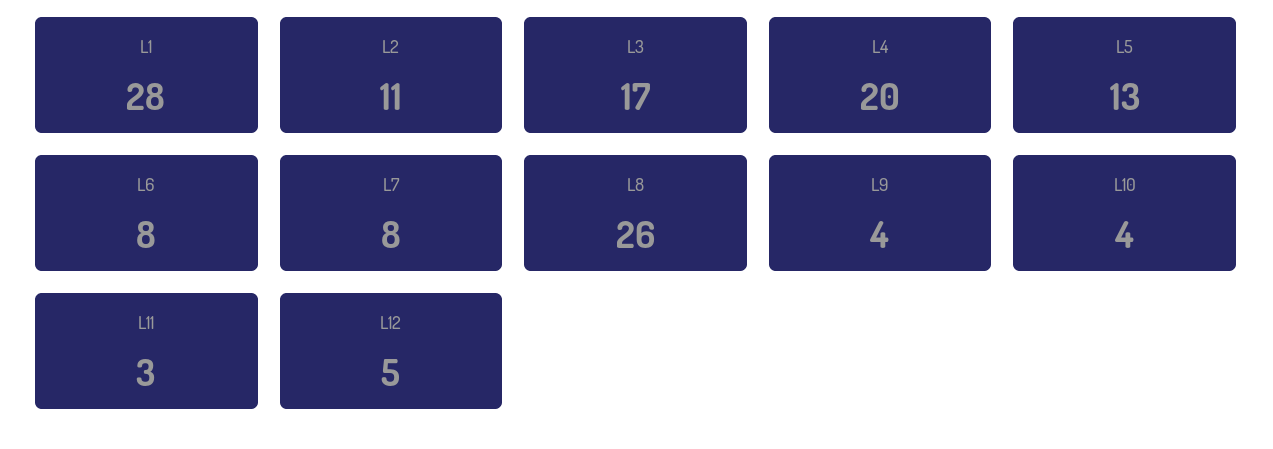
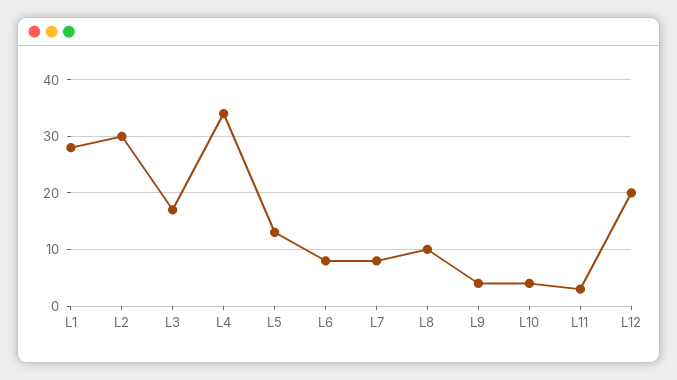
L2: 11 -> 30
L4: 20 -> 35
L8: 26 -> 10
L12: 5 -> 20

